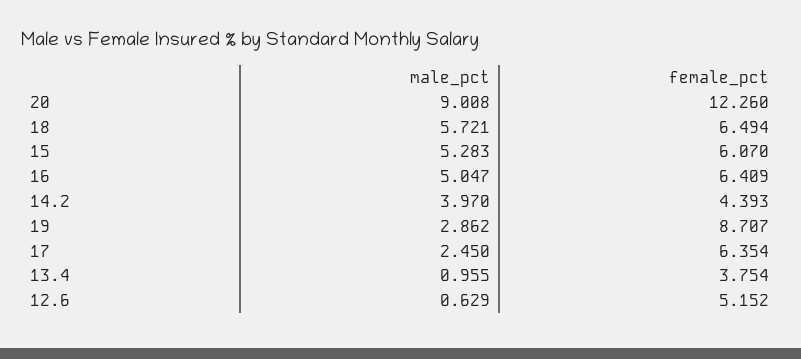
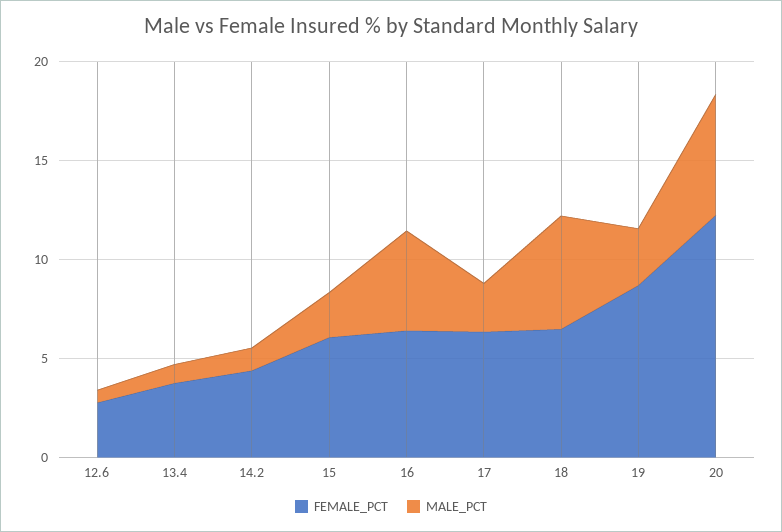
male_pct, 20: 9.008 -> 6
male_pct, 15: 5.283 -> 2
male_pct, 14.2: 3.97 -> 1
female_pct, 12.6: 5.152 -> 3

